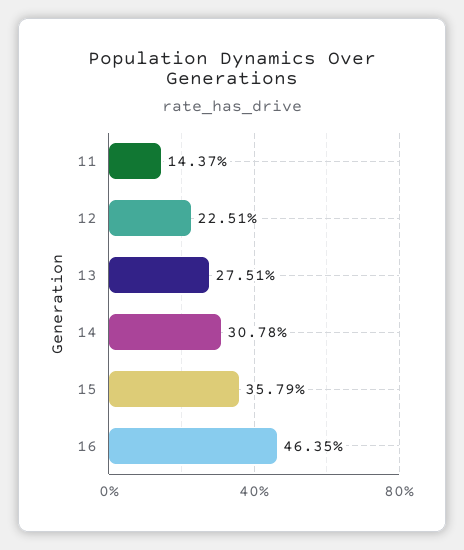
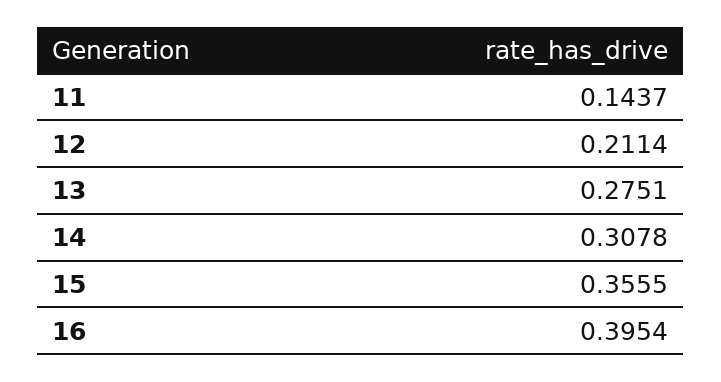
12: 0.2251 -> 0.2114
15: 0.3579 -> 0.3555
16: 0.4635 -> 0.3954

